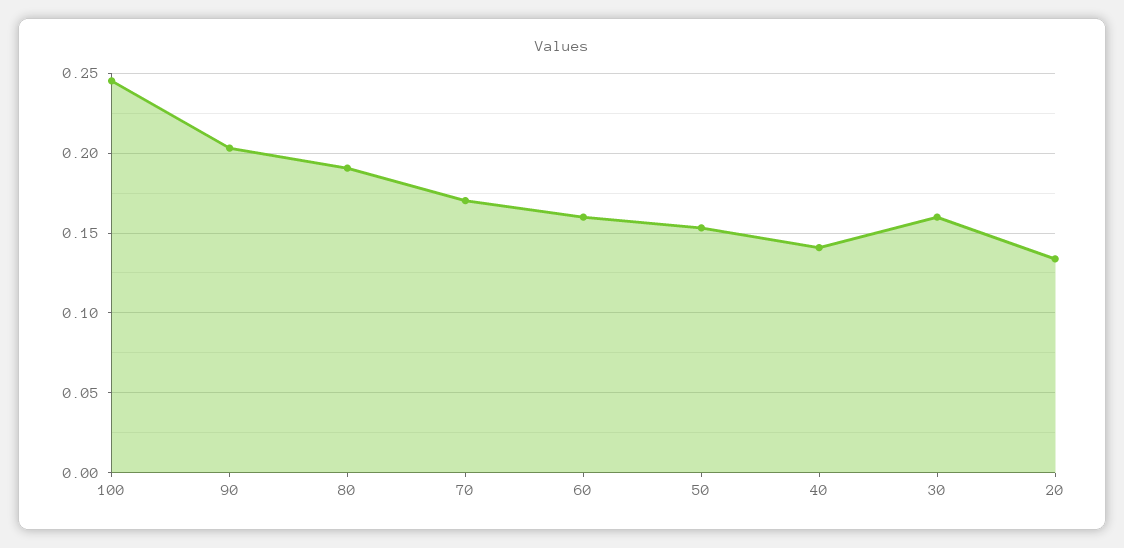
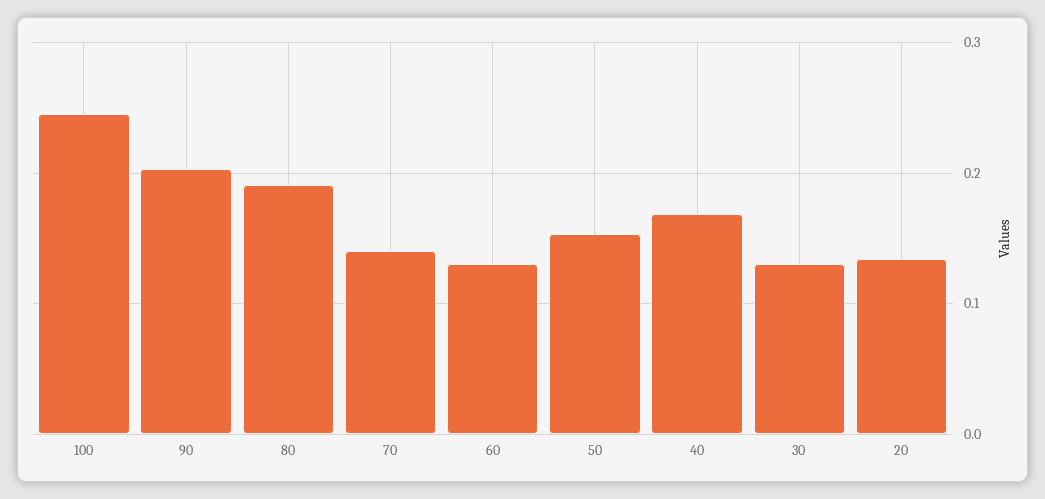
70: 0.17 -> 0.14
60: 0.16 -> 0.13
40: 0.14 -> 0.17
30: 0.16 -> 0.13

